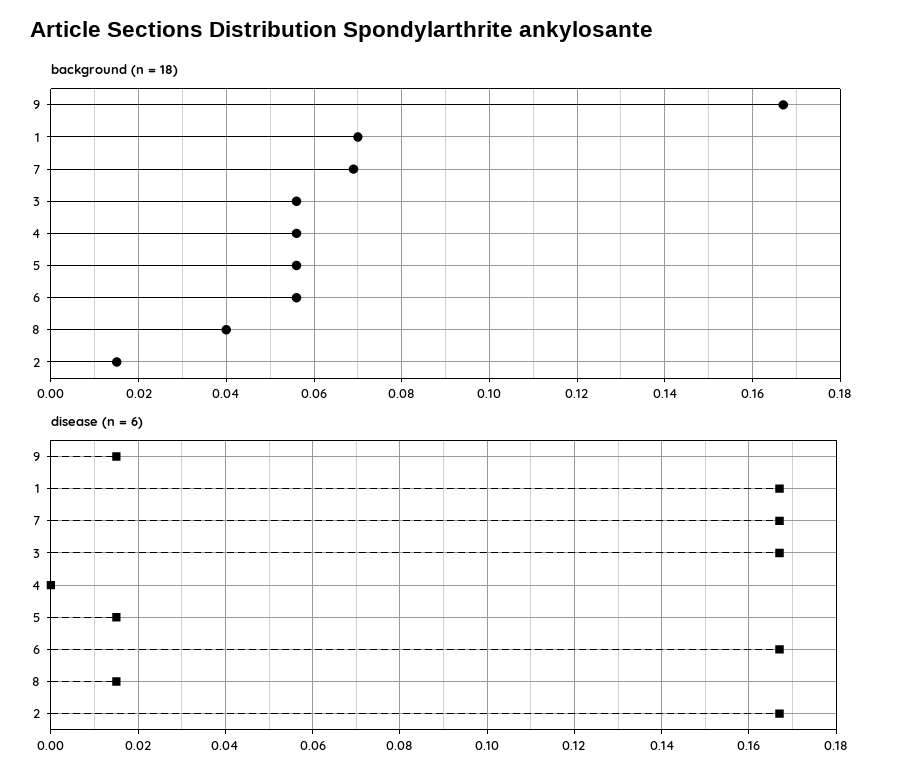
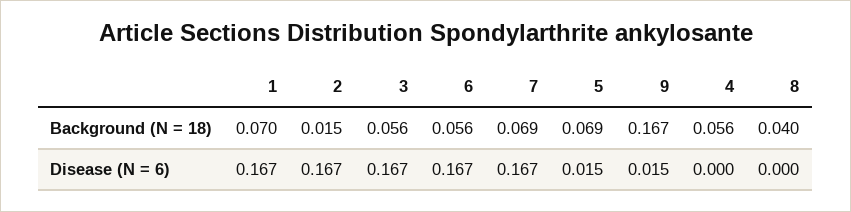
background (n = 18), 5: 0.055 -> 0.069
disease (n = 6), 8: 0.015 -> 0

